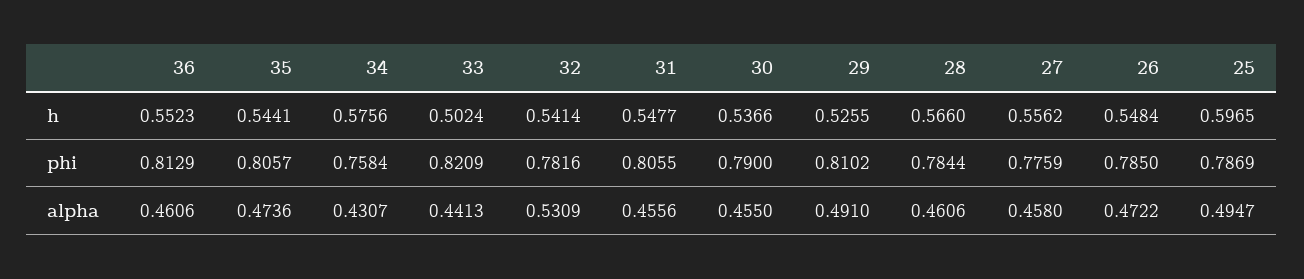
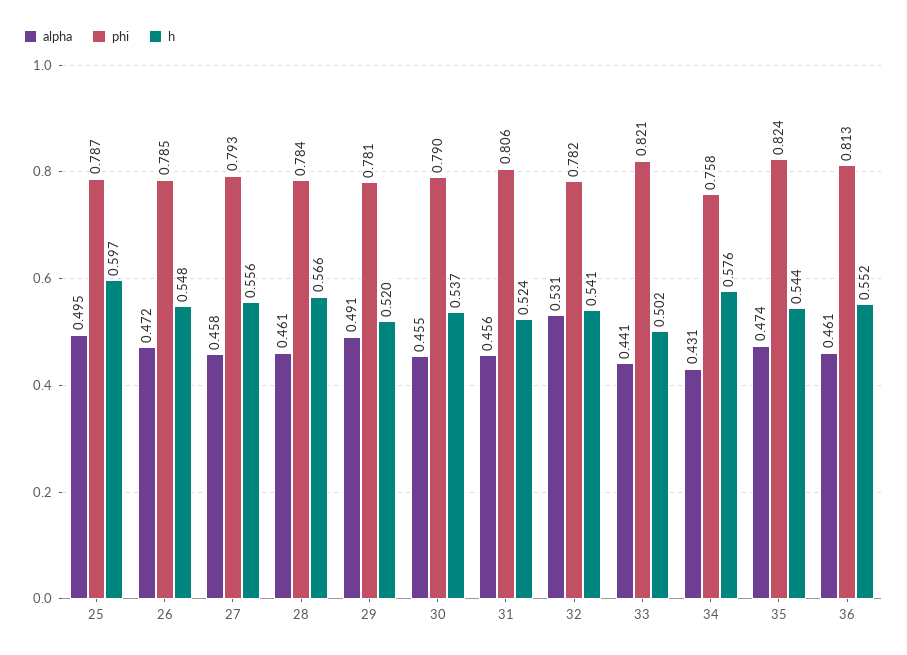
h, 31: 0.5477 -> 0.524
h, 29: 0.5255 -> 0.52
phi, 35: 0.8057 -> 0.824
phi, 29: 0.8102 -> 0.781
phi, 27: 0.7759 -> 0.793

